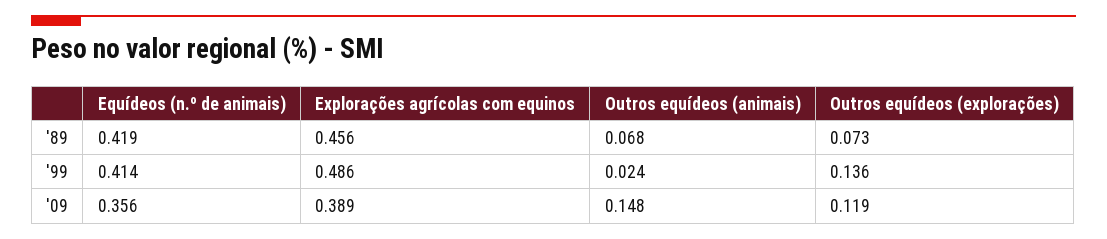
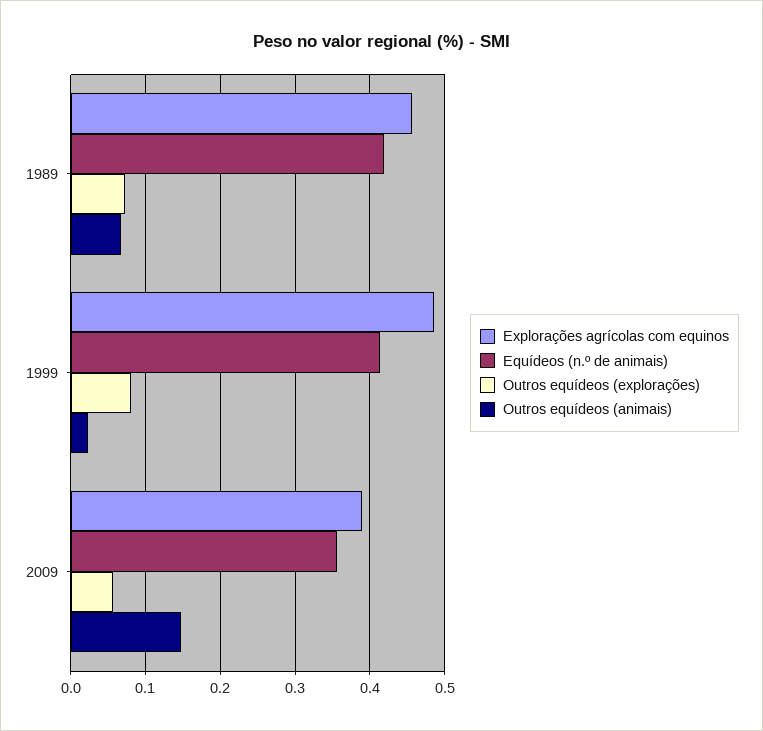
Outros equídeos (explorações), '99: 0.136 -> 0.08
Outros equídeos (explorações), '09: 0.119 -> 0.06

